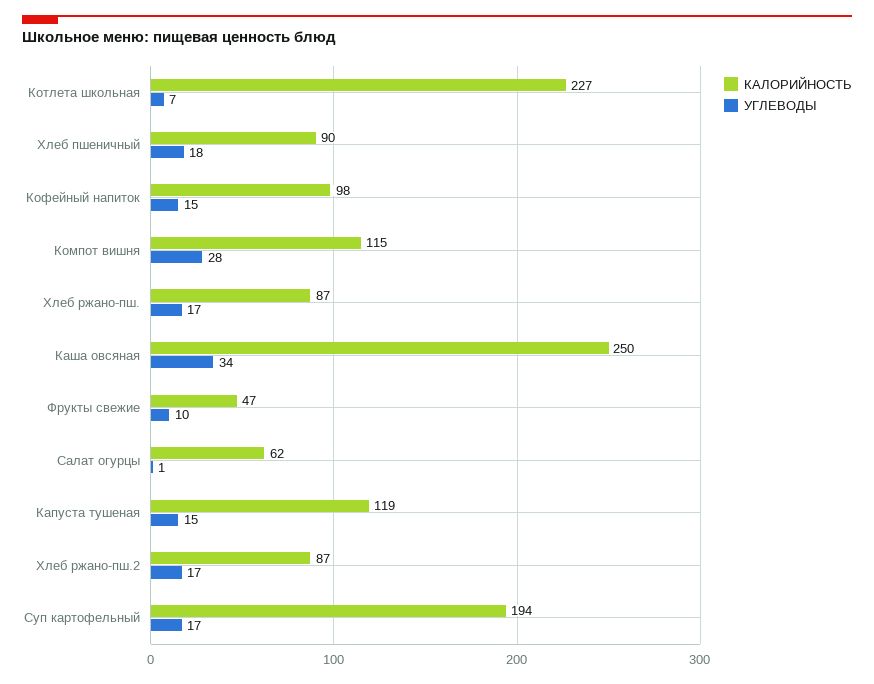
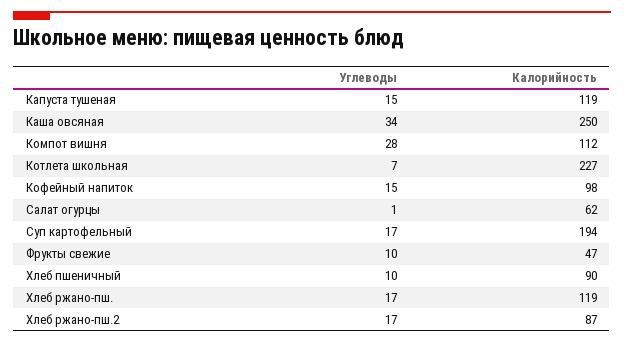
УГЛЕВОДЫ, Хлеб пшеничный: 18 -> 10
КАЛОРИЙНОСТЬ, Компот вишня: 115 -> 112
КАЛОРИЙНОСТЬ, Хлеб ржано-пш.: 87 -> 119

